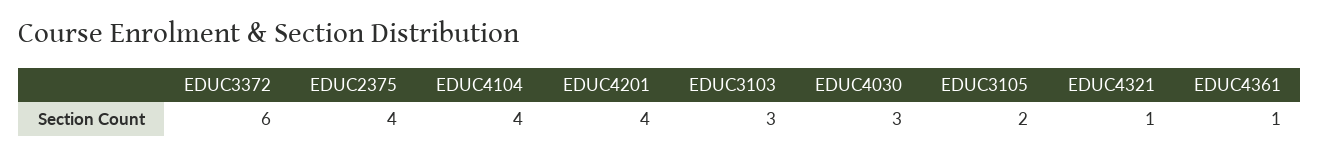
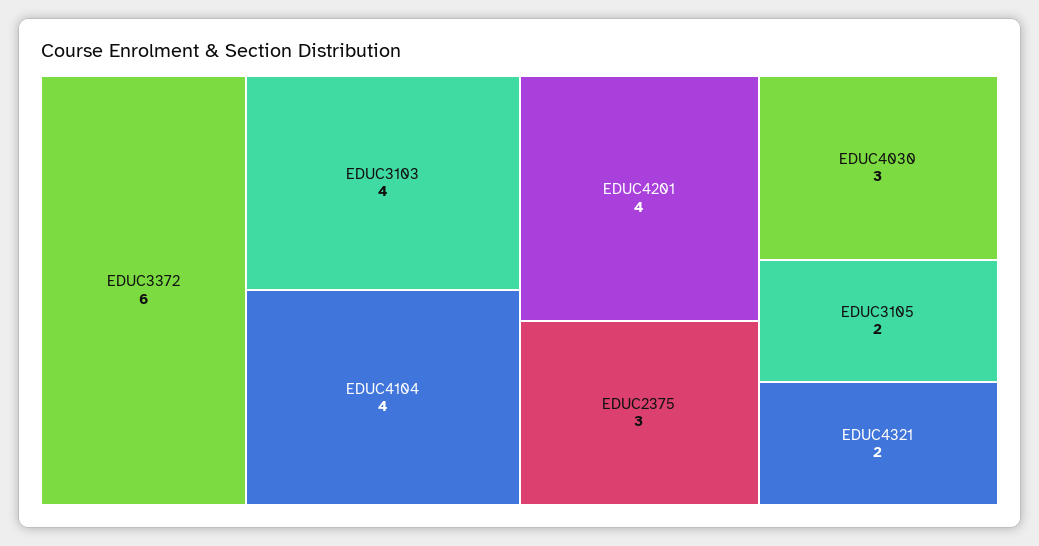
EDUC2375: 4 -> 3
EDUC3103: 3 -> 4
EDUC4321: 1 -> 2
EDUC4361: 1 -> none

